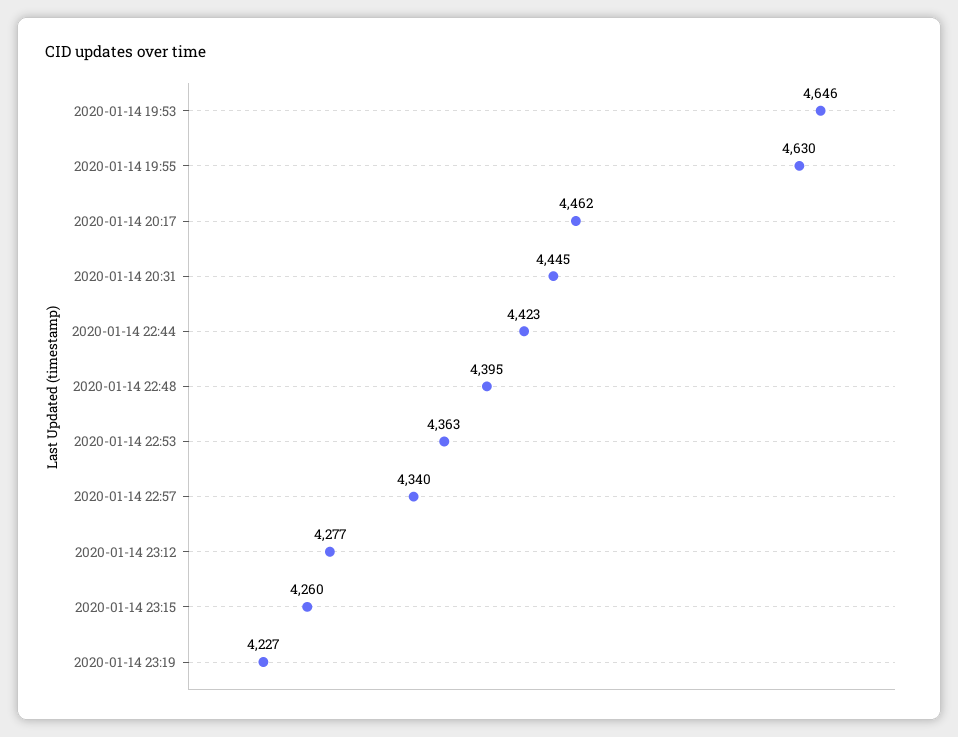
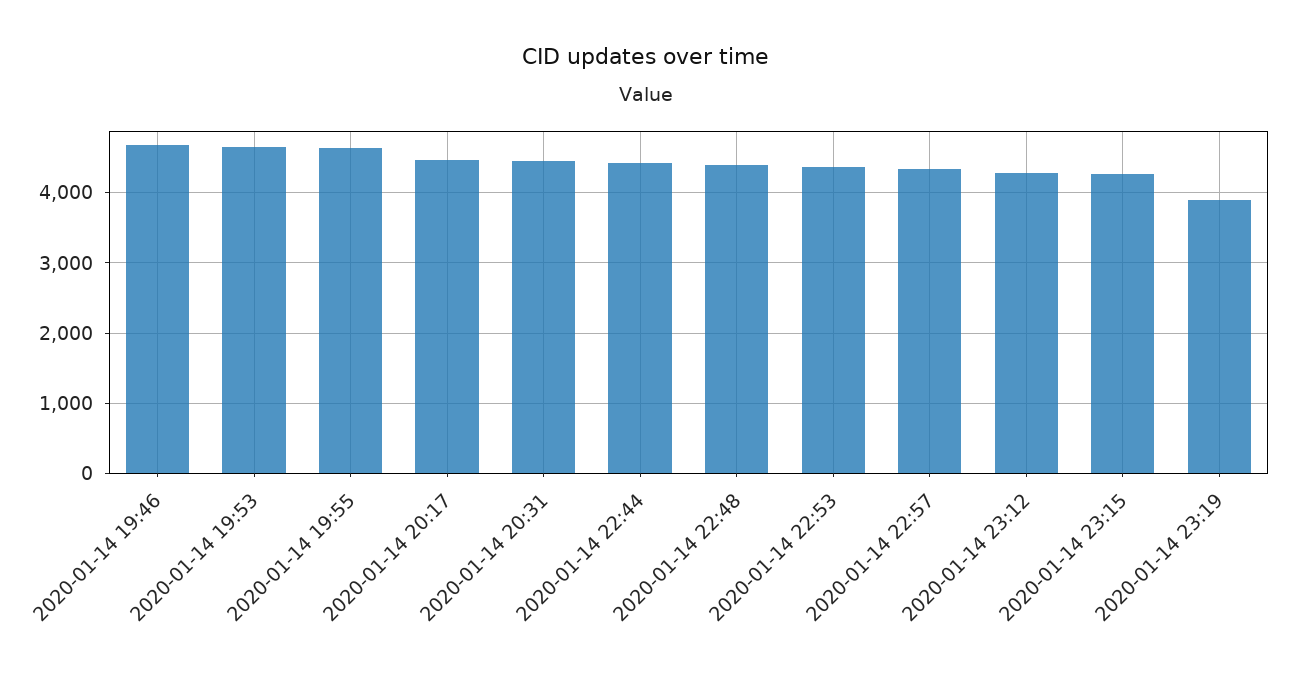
2020-01-14 23:19: 4227 -> 3900
2020-01-14 19:46: none -> 4700

